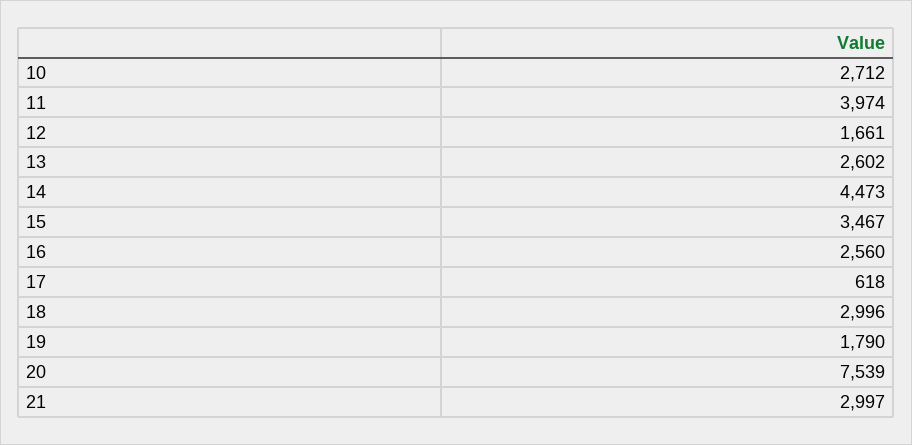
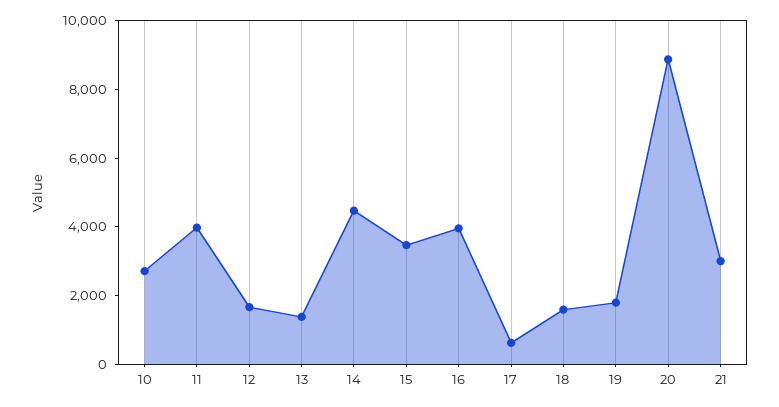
13: 2602 -> 1500
16: 2560 -> 4000
18: 2996 -> 1500
20: 7539 -> 9000

